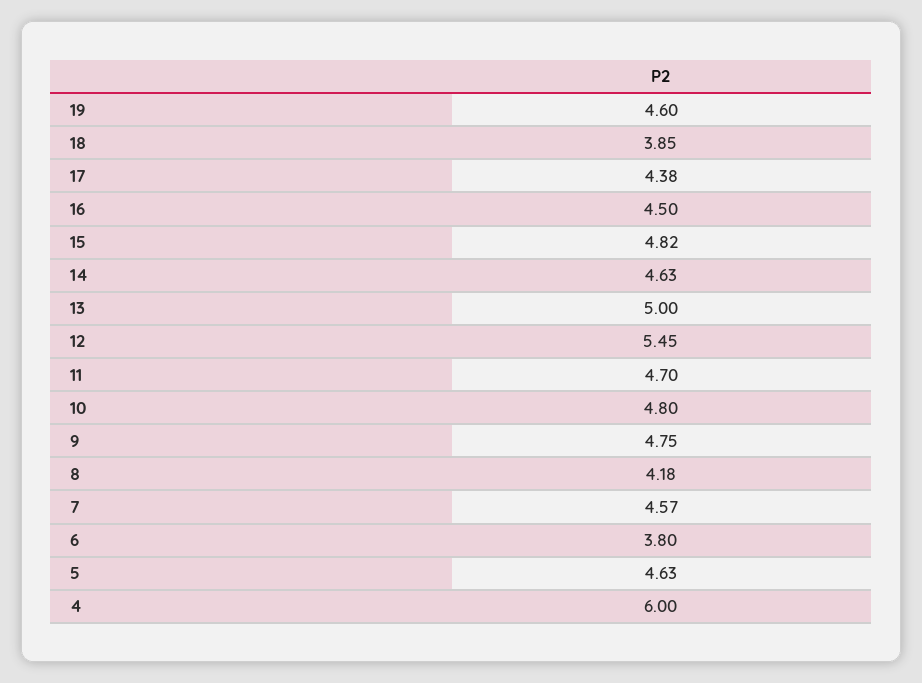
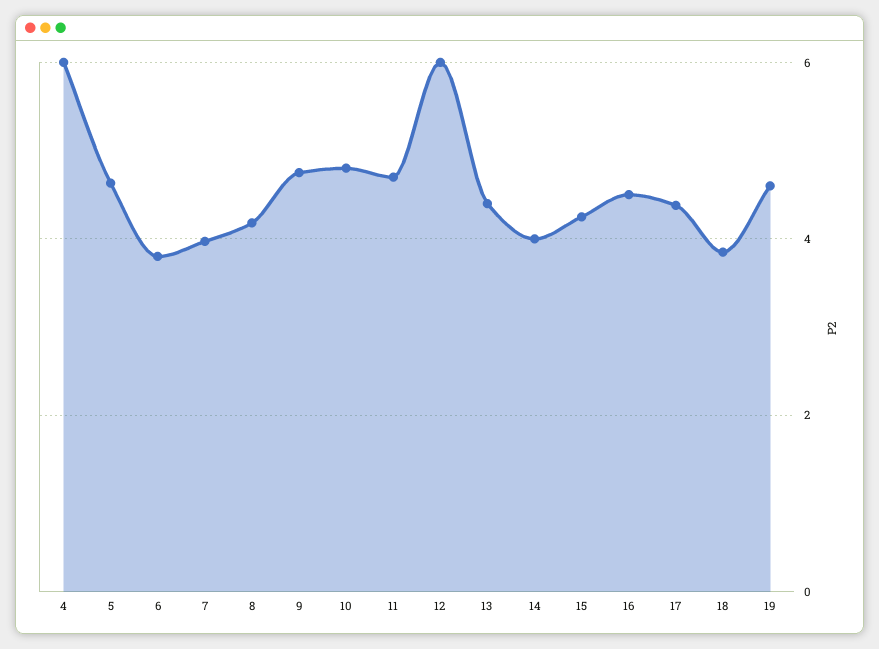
15: 4.82 -> 4.2
14: 4.63 -> 4
13: 5 -> 4.4
12: 5.45 -> 6
7: 4.57 -> 4

